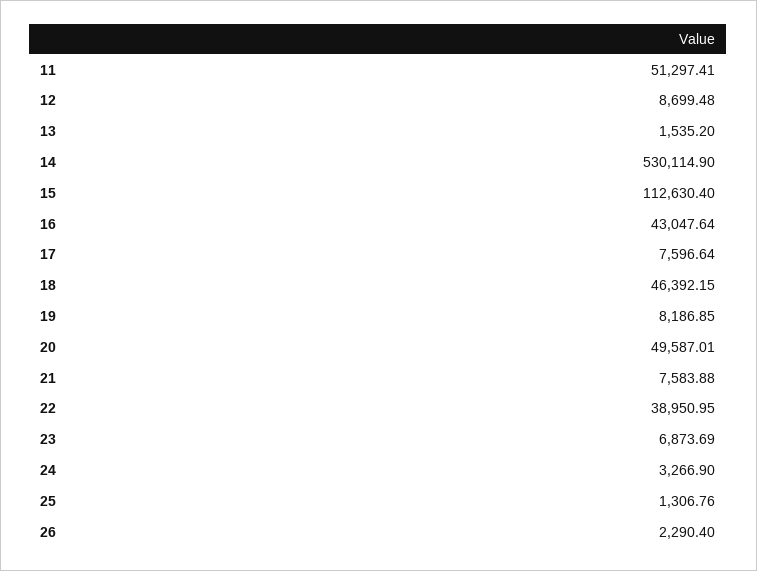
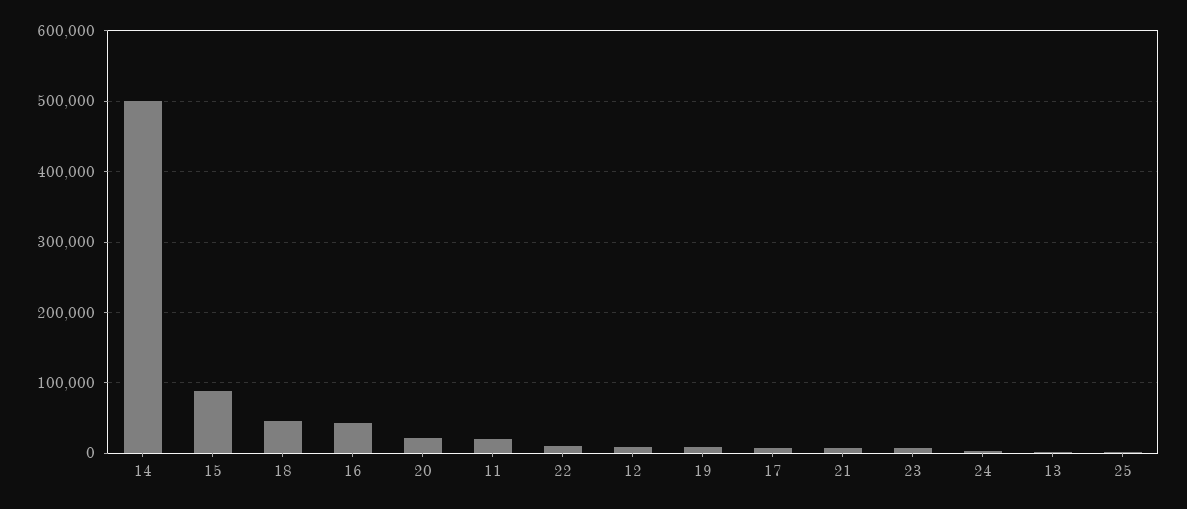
11: 51297.41 -> 20000
14: 530114.9 -> 500000
15: 112630.4 -> 90000
20: 49587.01 -> 20000
22: 38950.95 -> 10000
26: 2290.4 -> none

